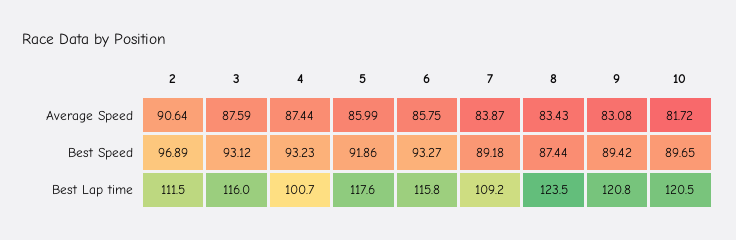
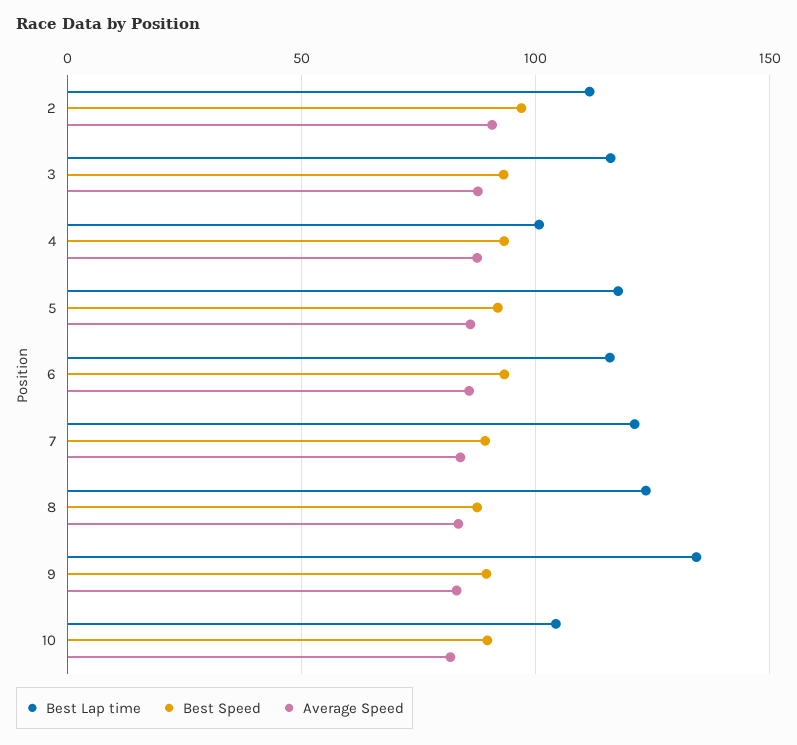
Best Lap time, 7: 109.2 -> 120
Best Lap time, 9: 120.8 -> 135
Best Lap time, 10: 120.5 -> 105

